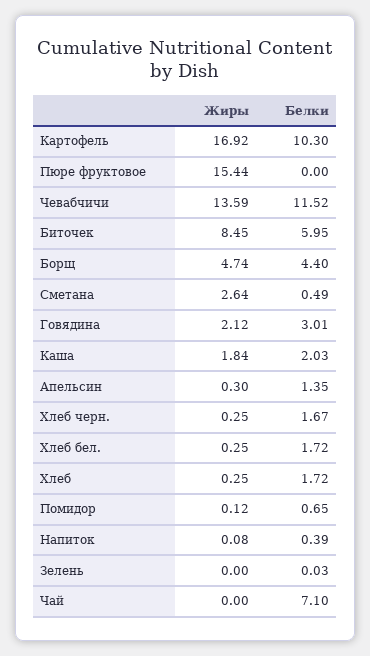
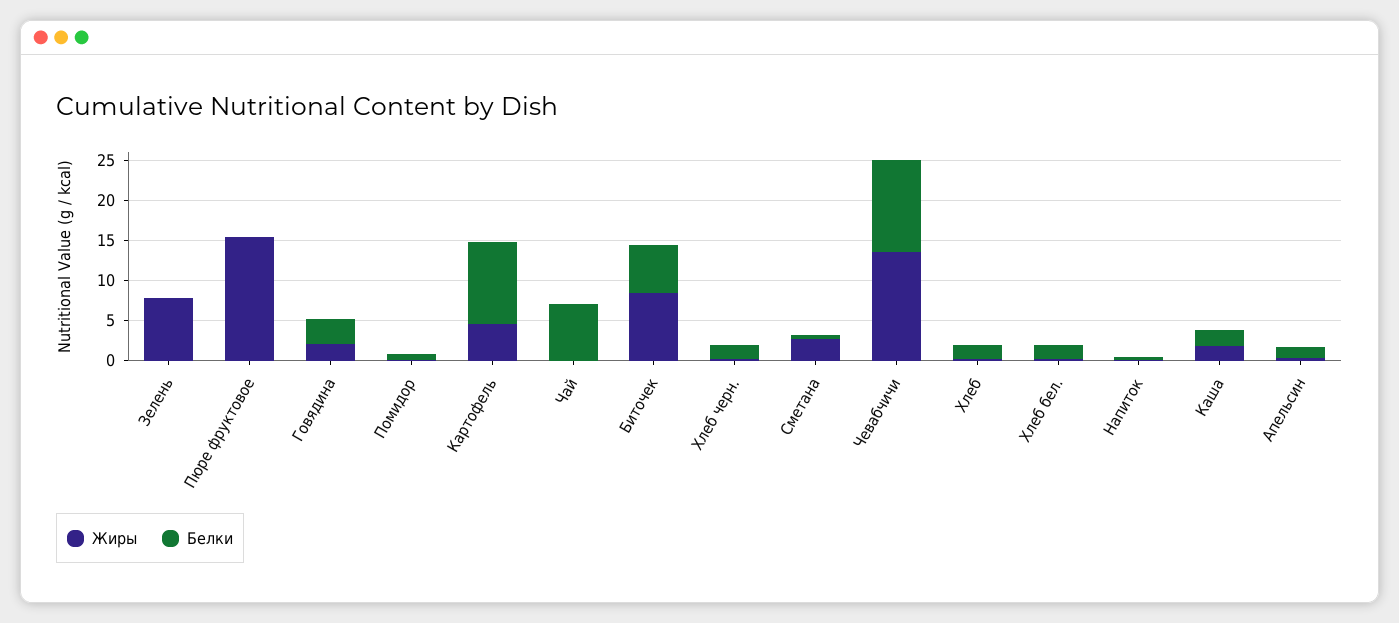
Жиры, Картофель: 16.92 -> 5
Жиры, Борщ: 4.74 -> none
Белки, Борщ: 4.4 -> none
Жиры, Зелень: 0 -> 7.5

